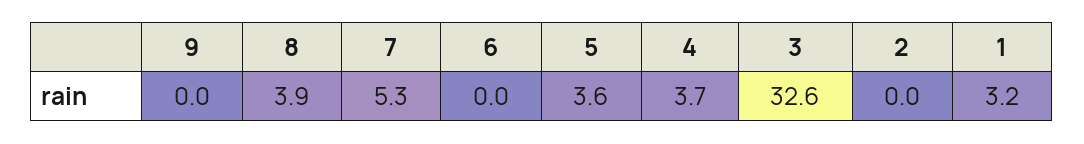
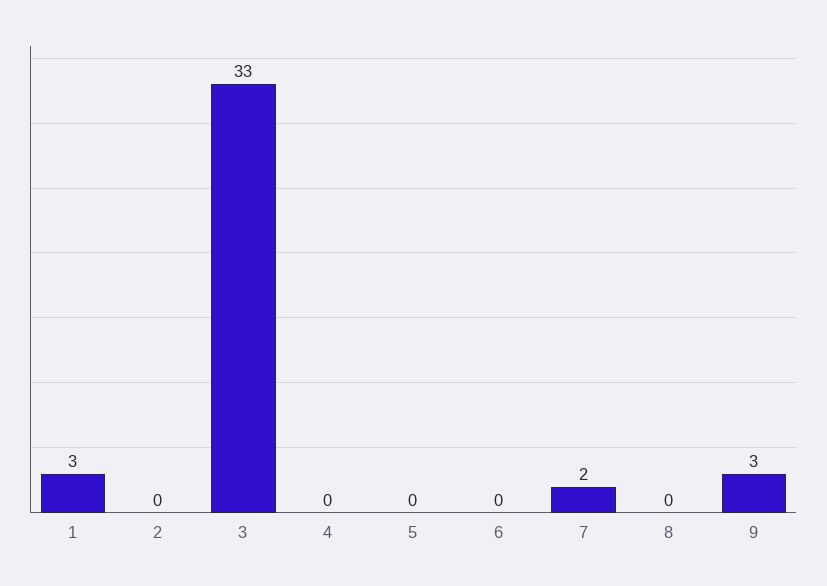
9: 0 -> 3
8: 3.9 -> 0
7: 5.3 -> 2
5: 3.6 -> 0
4: 3.7 -> 0

